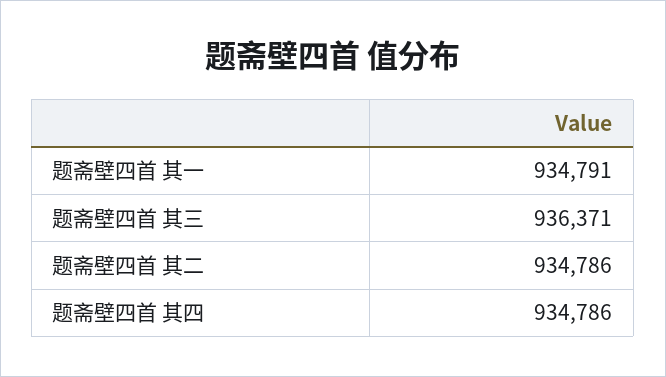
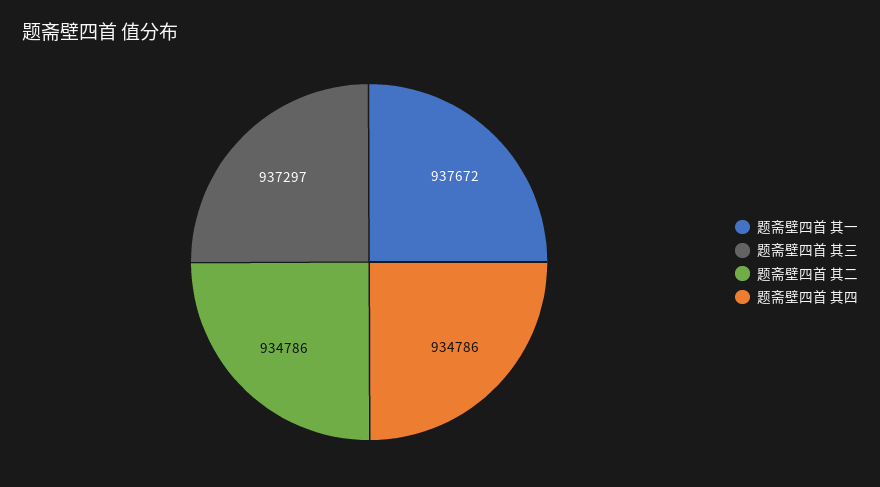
题斋壁四首 其一: 934791 -> 937672
题斋壁四首 其三: 936371 -> 937297

